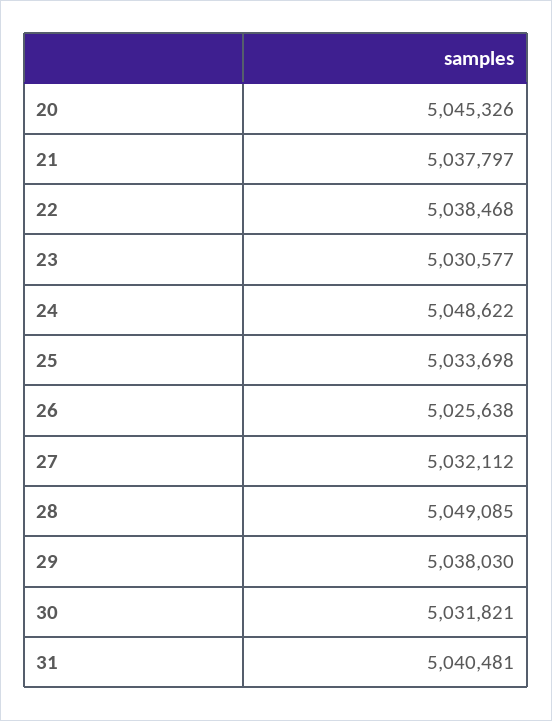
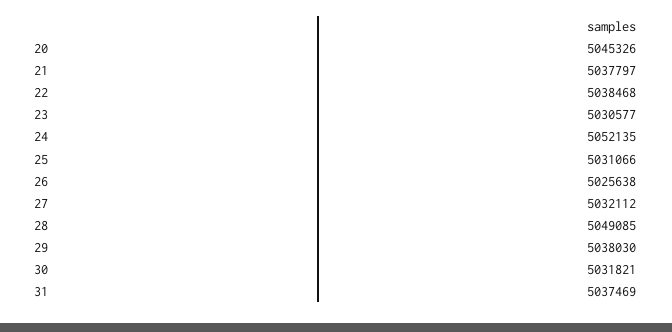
24: 5048622 -> 5052135
25: 5033698 -> 5031066
31: 5040481 -> 5037469

